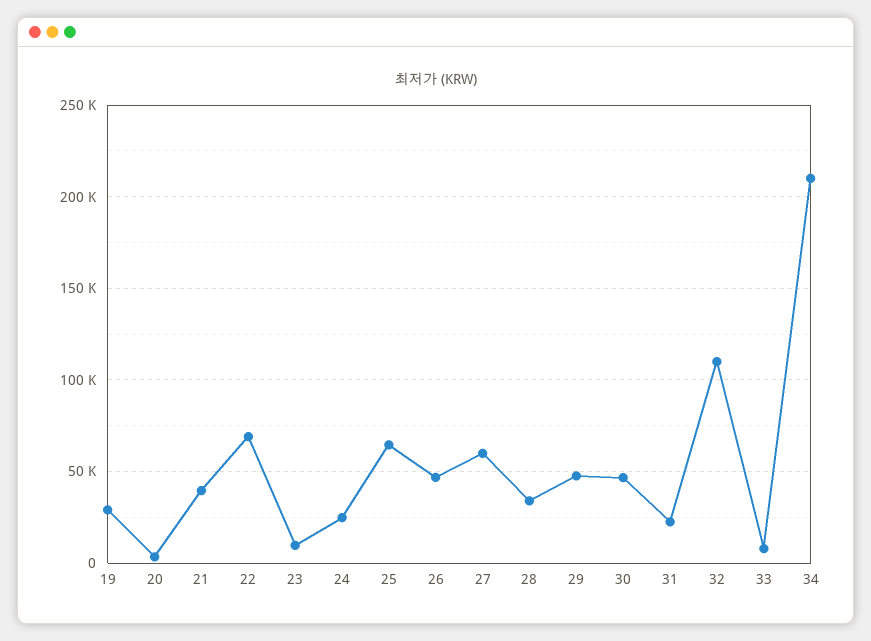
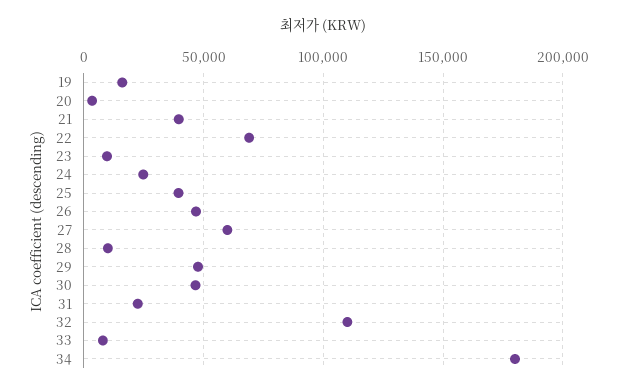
19: 30000 -> 15000
25: 65000 -> 40000
28: 35000 -> 10000
34: 210000 -> 180000

